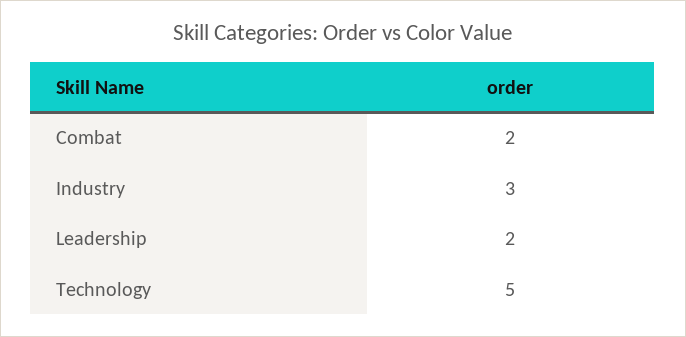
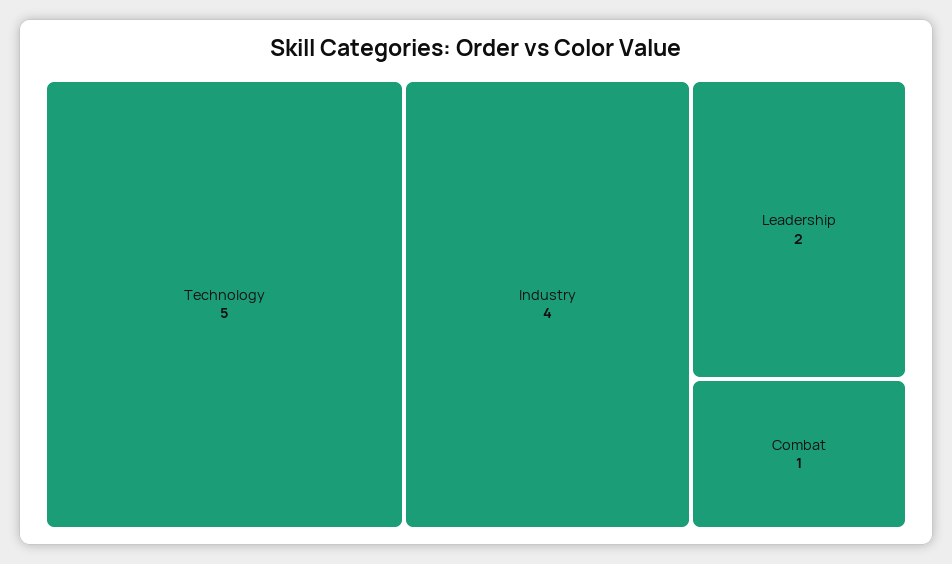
Combat: 2 -> 1
Industry: 3 -> 4

